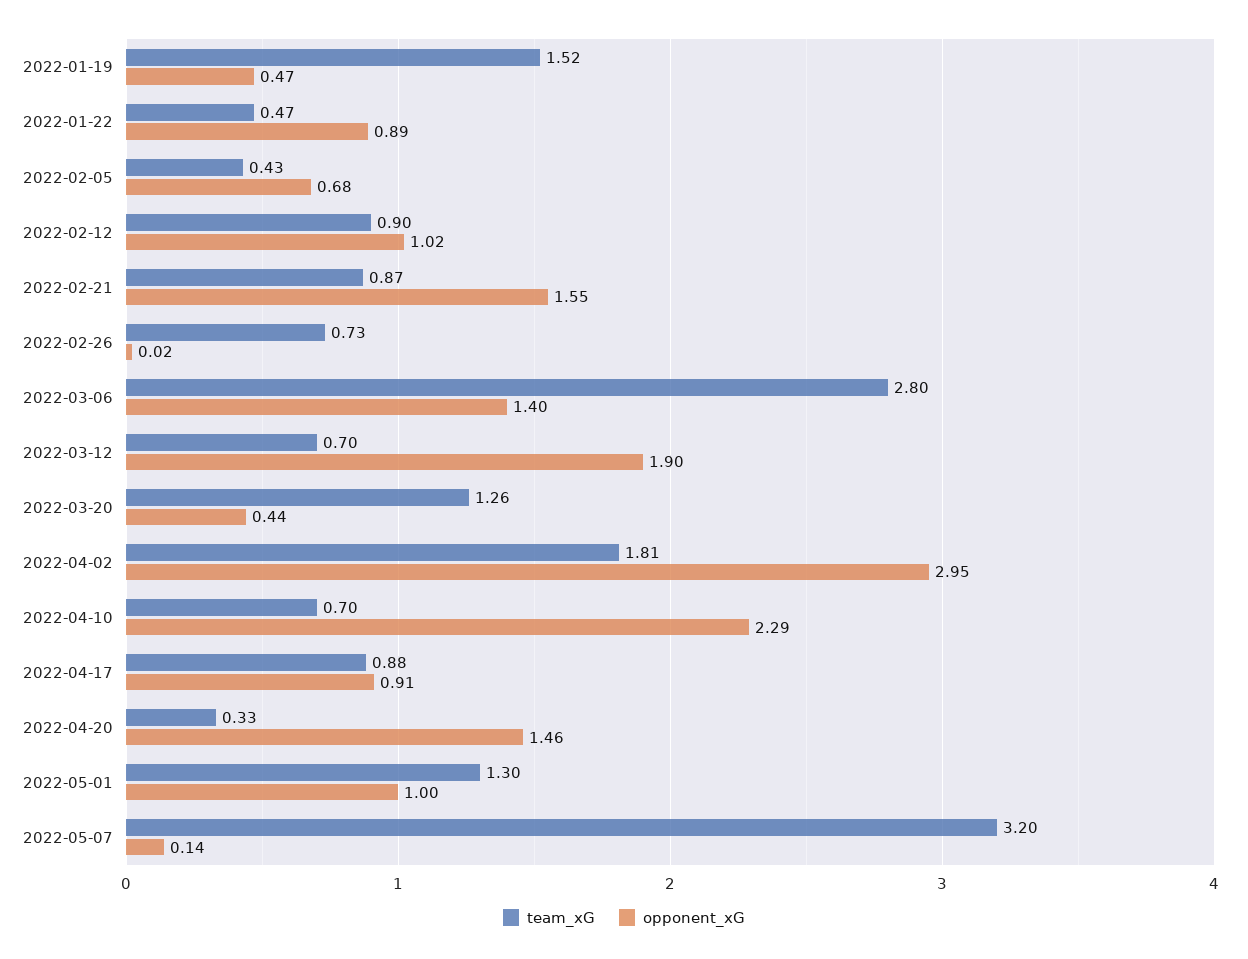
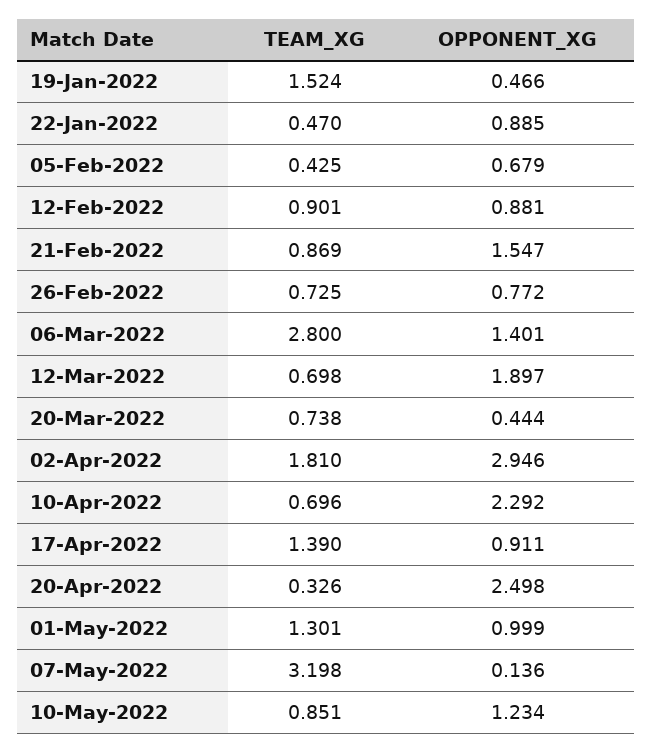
opponent_xG, 2022-02-12: 1.02 -> 0.881
opponent_xG, 2022-02-26: 0.02 -> 0.772
team_xG, 2022-03-20: 1.26 -> 0.738
team_xG, 2022-04-17: 0.88 -> 1.39
opponent_xG, 2022-04-20: 1.46 -> 2.498
team_xG, 10-May-2022: none -> 0.851
opponent_xG, 10-May-2022: none -> 1.234

